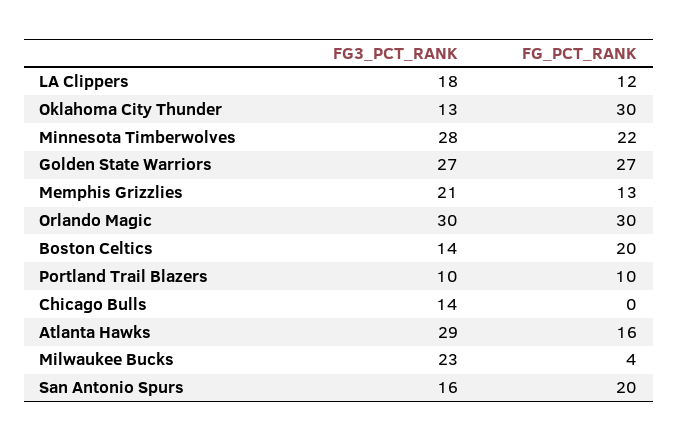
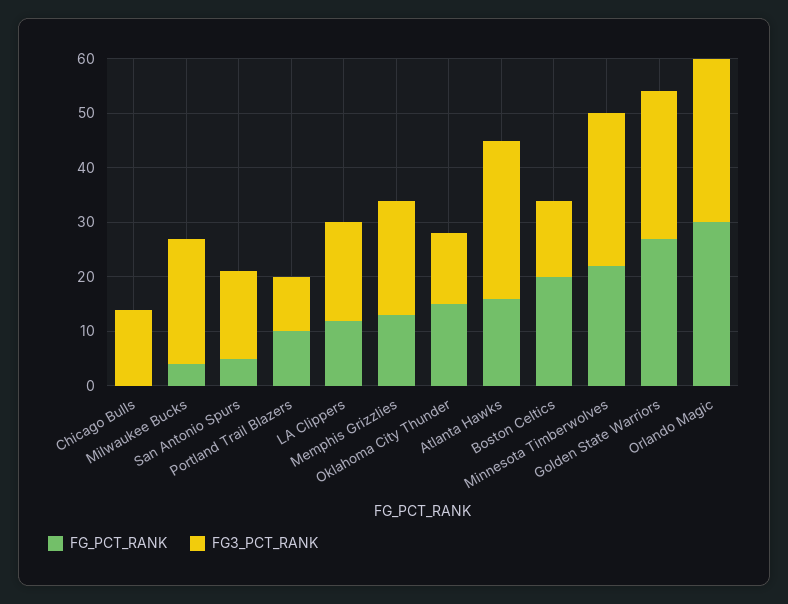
FG_PCT_RANK, Oklahoma City Thunder: 30 -> 15
FG_PCT_RANK, San Antonio Spurs: 20 -> 5

